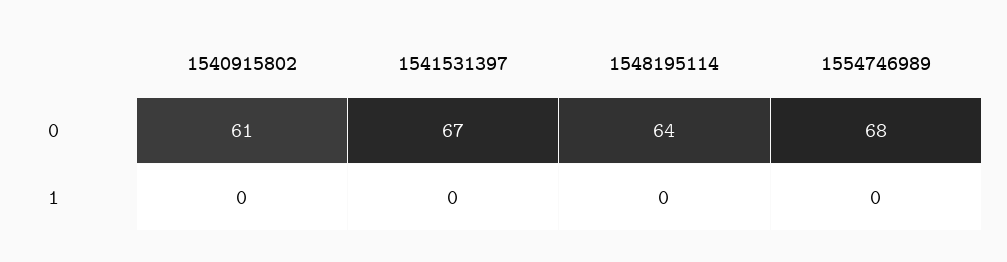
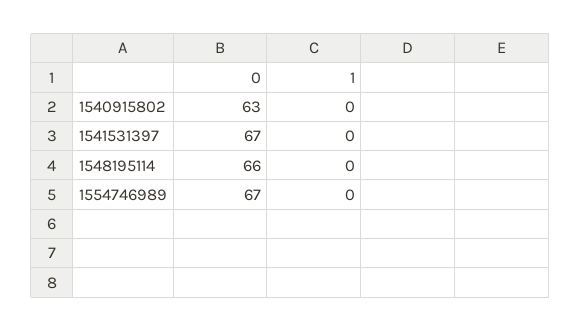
1540915802, 0: 61 -> 63
1548195114, 0: 64 -> 66
1554746989, 0: 68 -> 67

